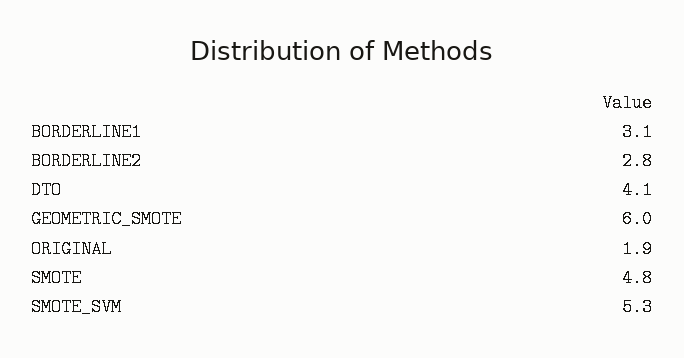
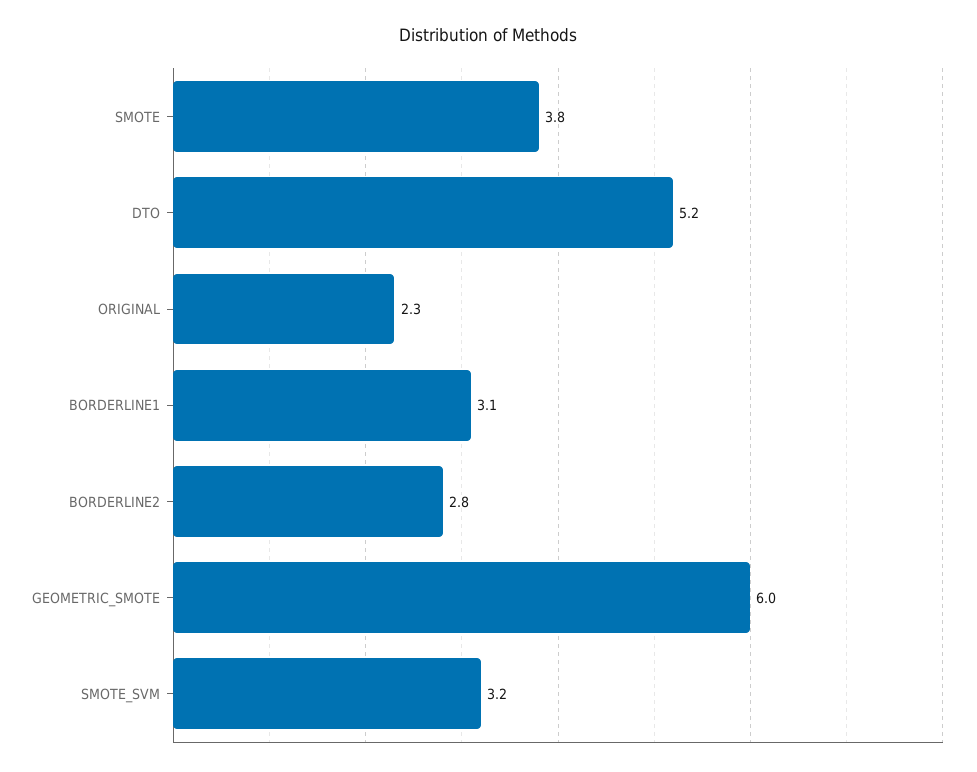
DTO: 4.1 -> 5.2
ORIGINAL: 1.9 -> 2.3
SMOTE: 4.8 -> 3.8
SMOTE_SVM: 5.3 -> 3.2

